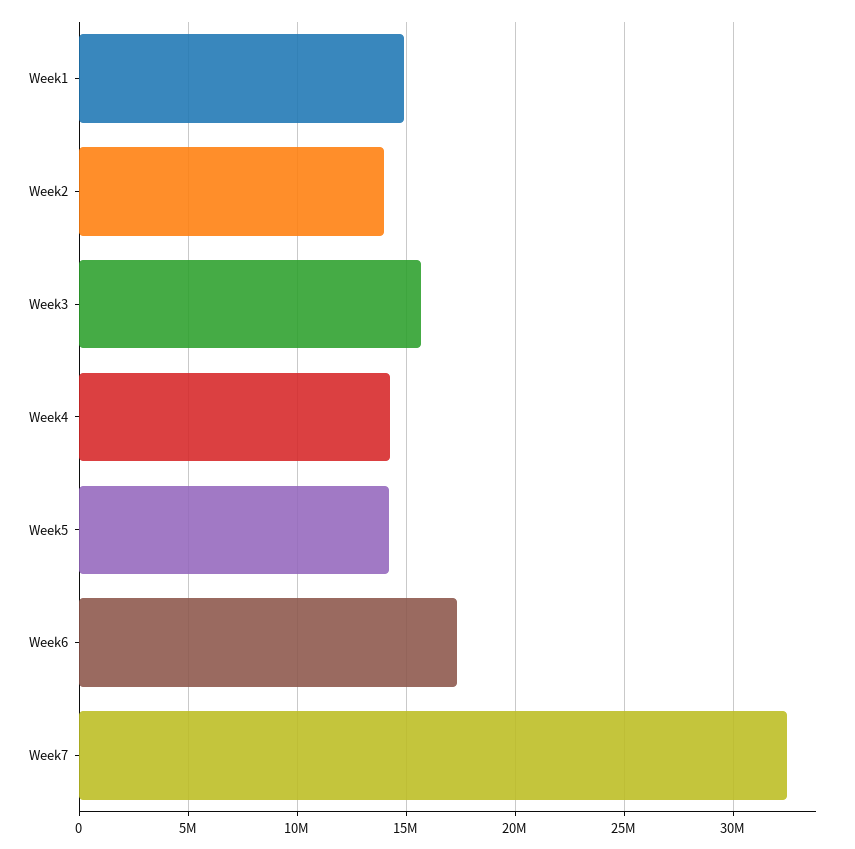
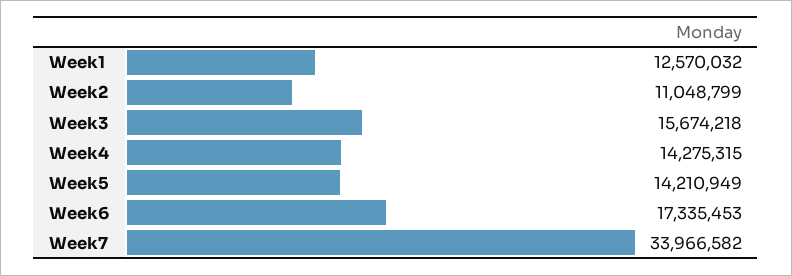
Week1: 15000000 -> 12570032
Week2: 14000000 -> 11048799
Week7: 32500000 -> 33966582

